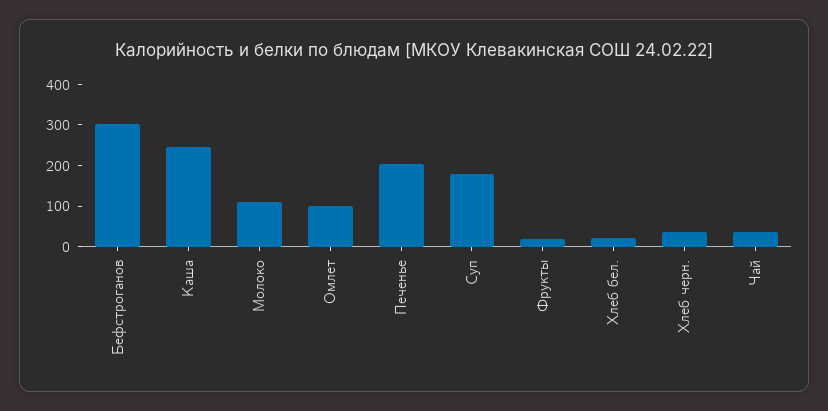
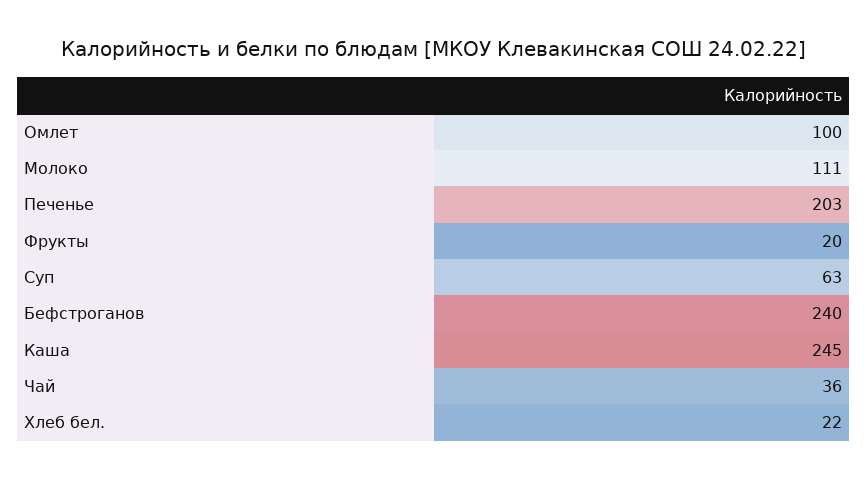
Бефстроганов: 300 -> 240
Суп: 180 -> 63
Хлеб черн.: 40 -> none

